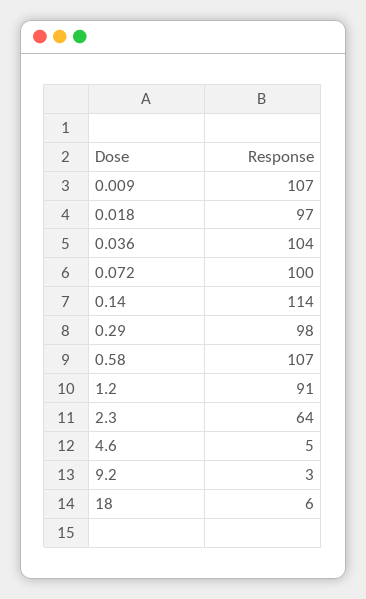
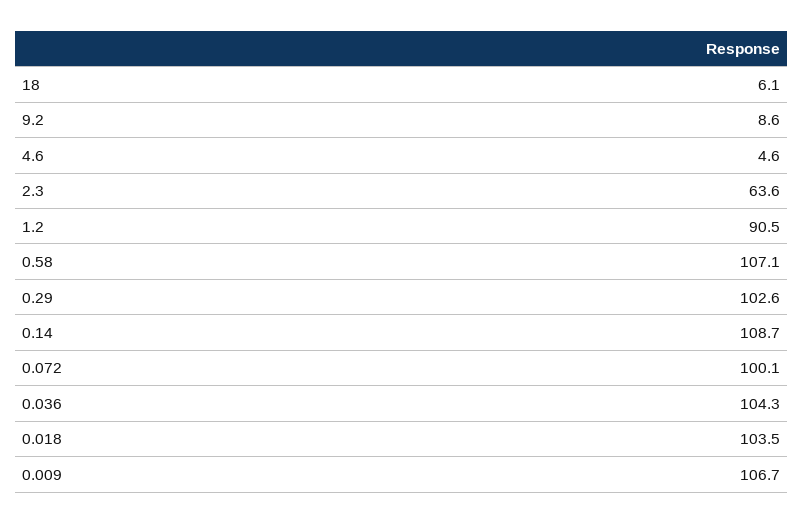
0.018: 97 -> 103.5
0.14: 114 -> 108.7
0.29: 98 -> 102.6
9.2: 3 -> 8.6

